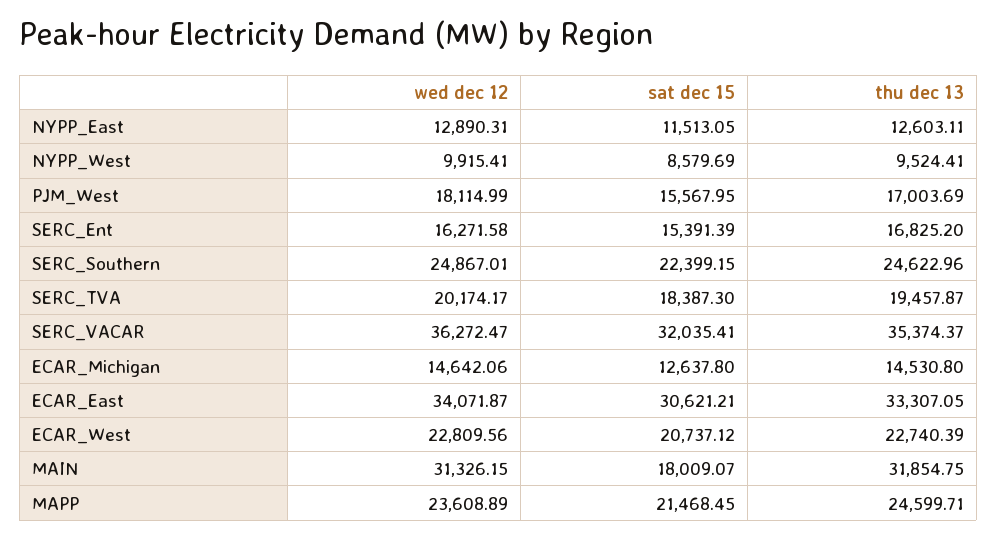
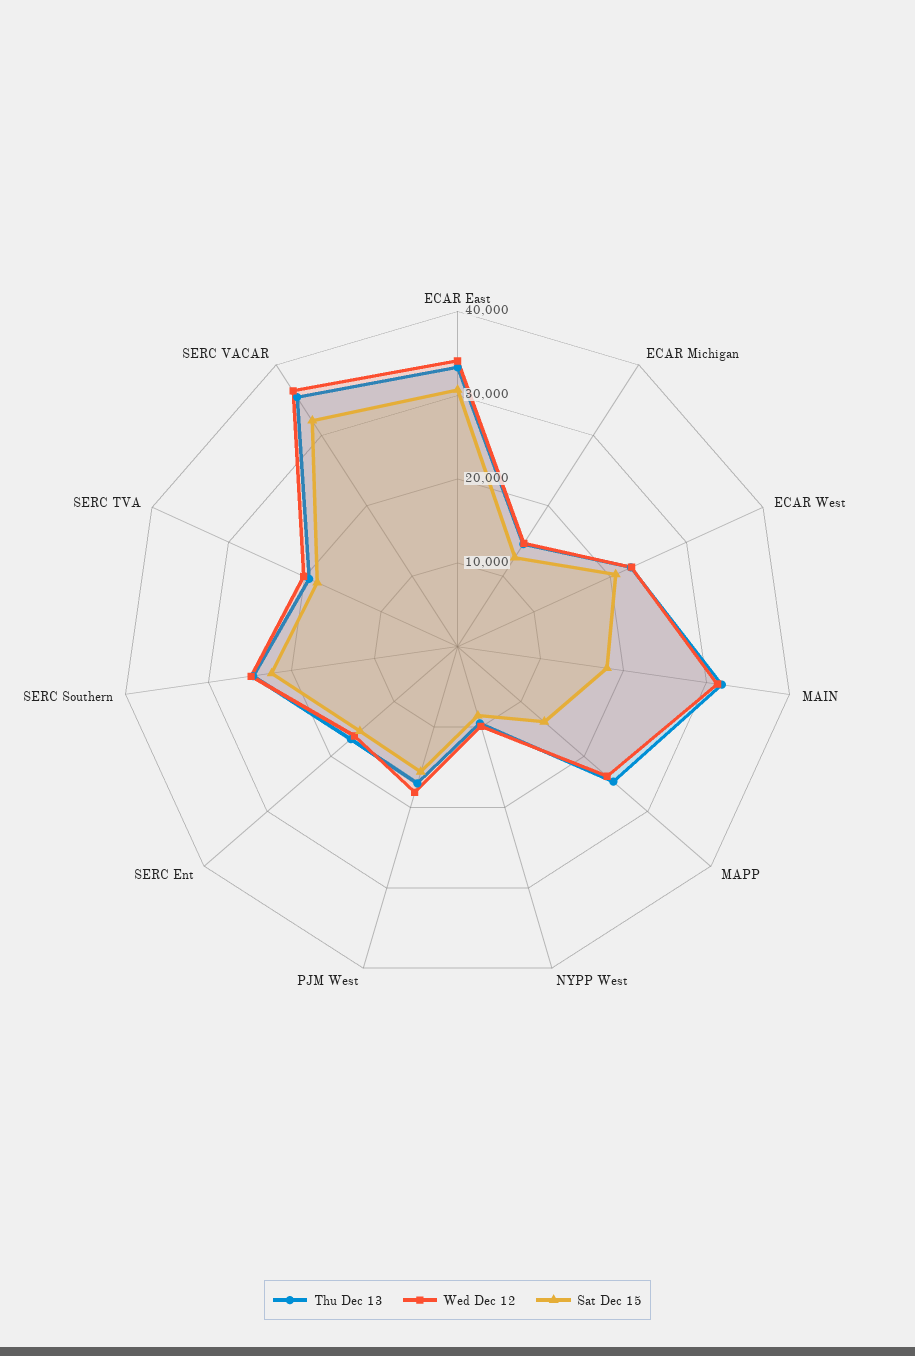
wed dec 12, NYPP_East: 12890.31 -> none
sat dec 15, NYPP_East: 11513.05 -> none
thu dec 13, NYPP_East: 12603.11 -> none
sat dec 15, MAPP: 21468.45 -> 14000

